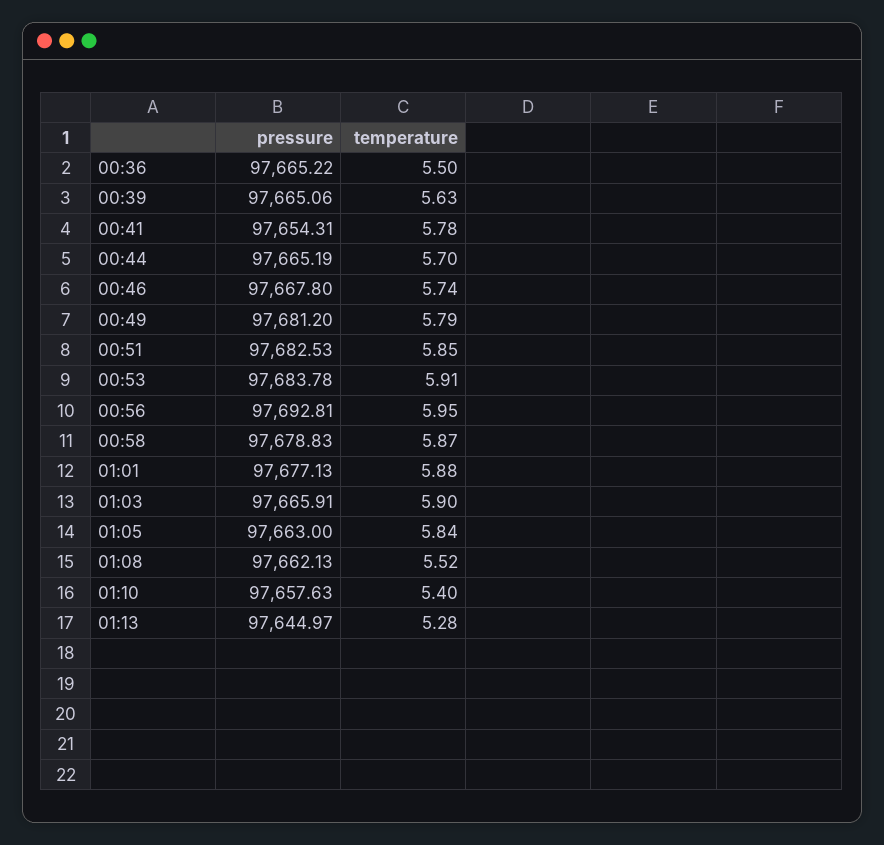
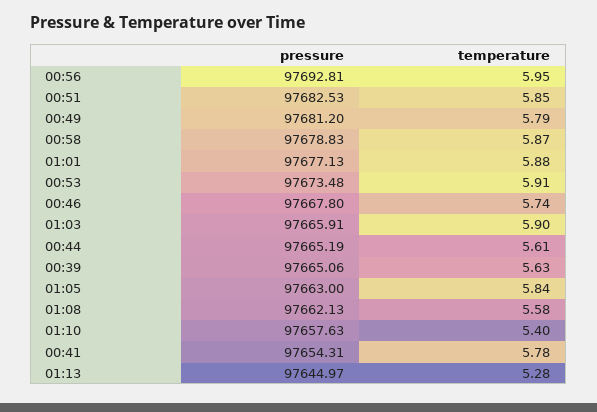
pressure, 00:36: 97665.22 -> none
temperature, 00:36: 5.5 -> none
temperature, 00:44: 5.7 -> 5.61
pressure, 00:53: 97683.78 -> 97673.48
temperature, 01:08: 5.52 -> 5.58

